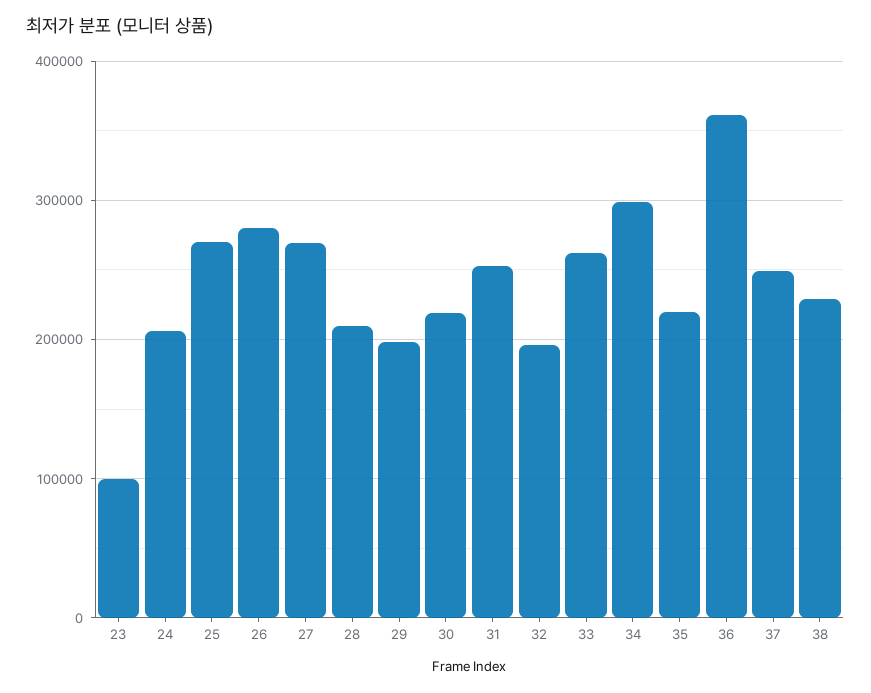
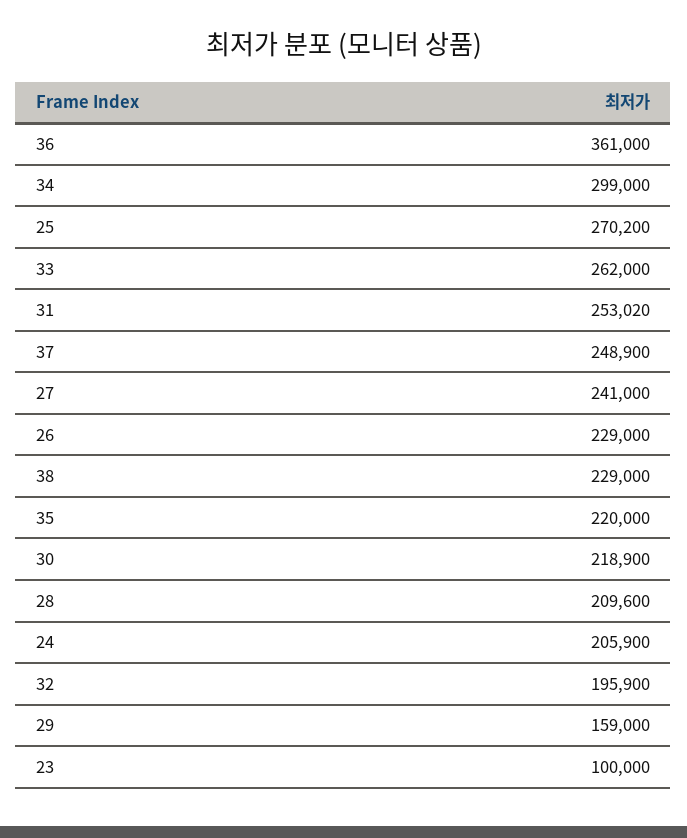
26: 280000 -> 229000
27: 270000 -> 241000
29: 200000 -> 159000

